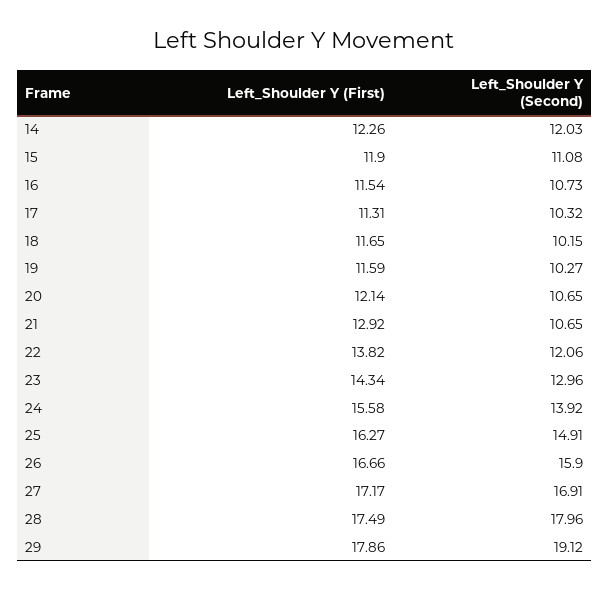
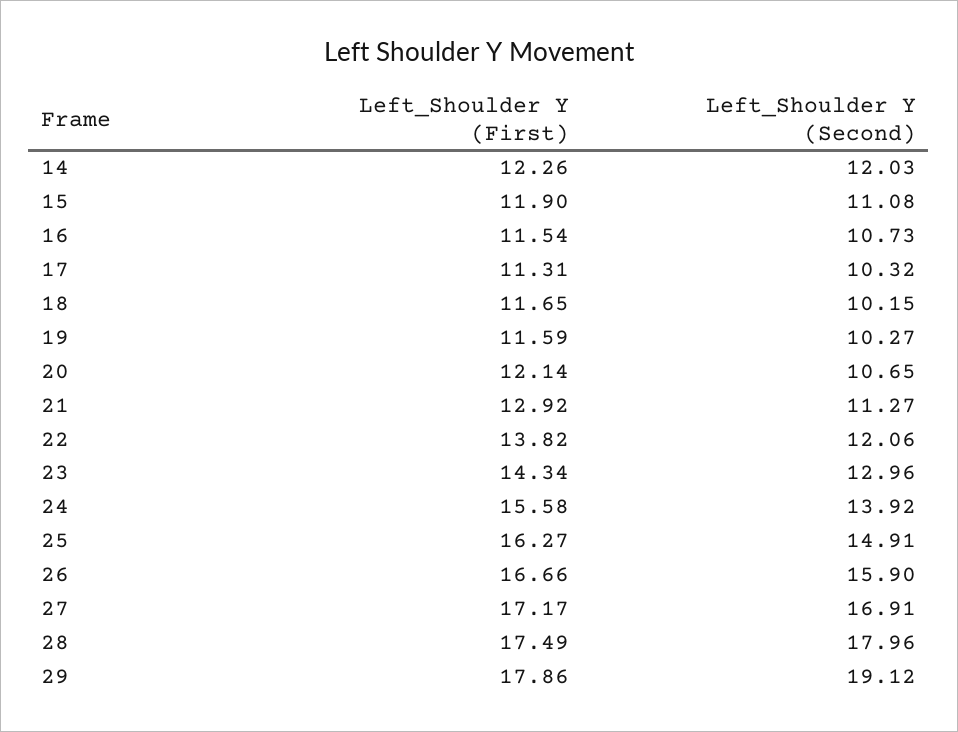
Left_Shoulder Y (Second), 21: 10.65 -> 11.27

